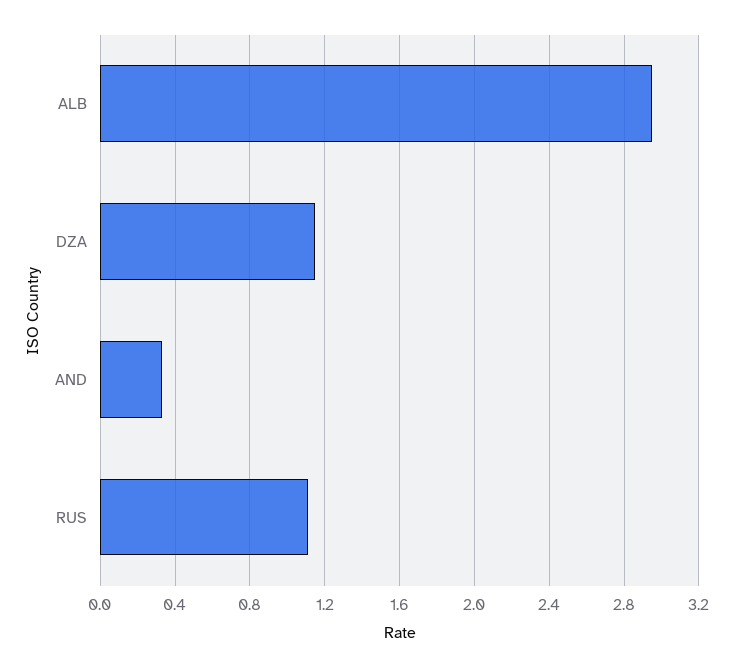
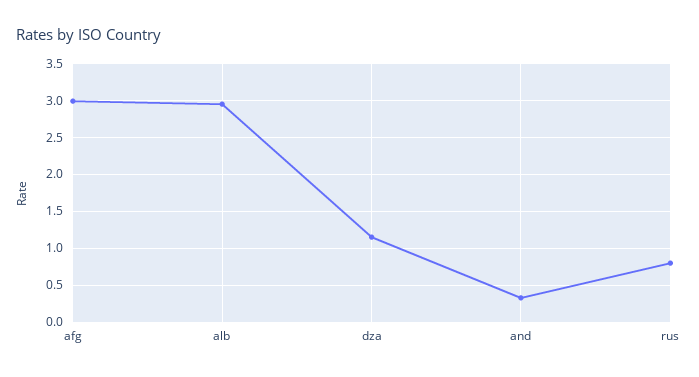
RUS: 1.1 -> 0.8
afg: none -> 3

